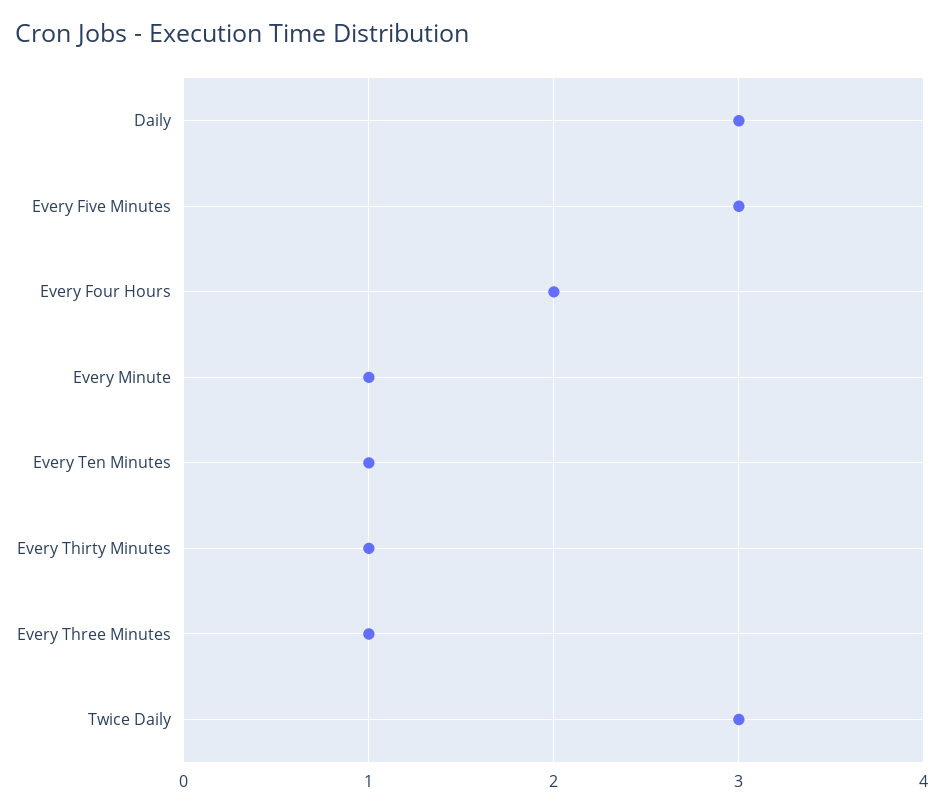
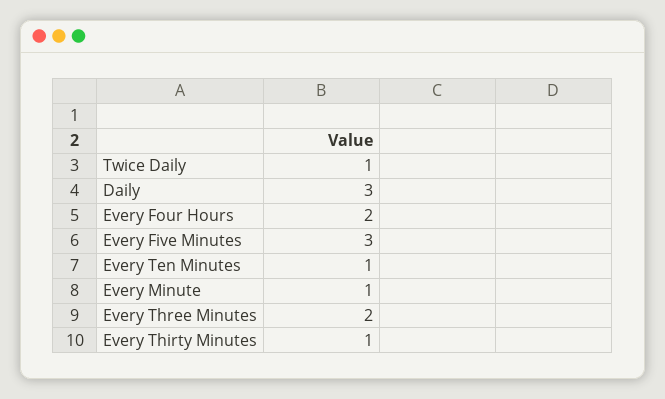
Every Three Minutes: 1 -> 2
Twice Daily: 3 -> 1

